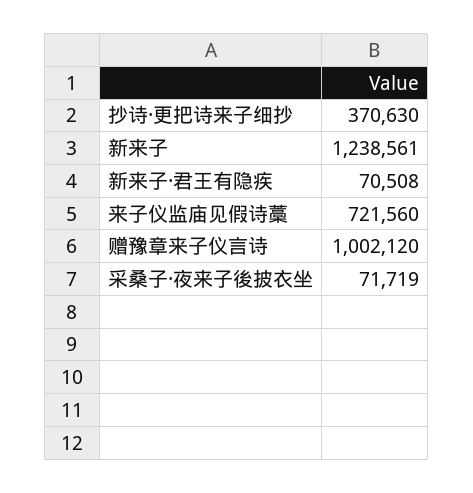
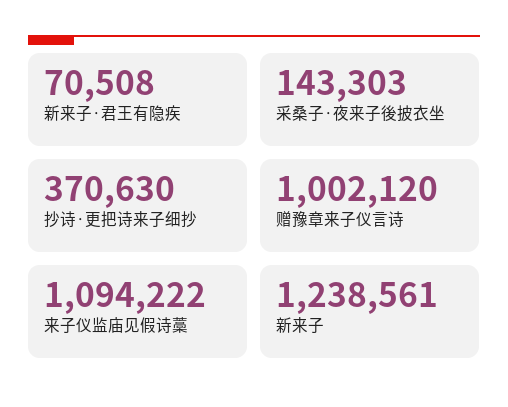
来子仪监庙见假诗藁: 721560 -> 1094222
采桑子·夜来子後披衣坐: 71719 -> 143303

